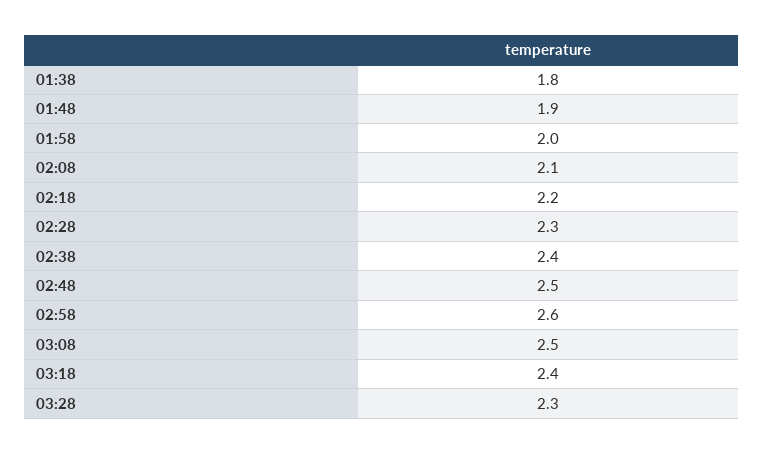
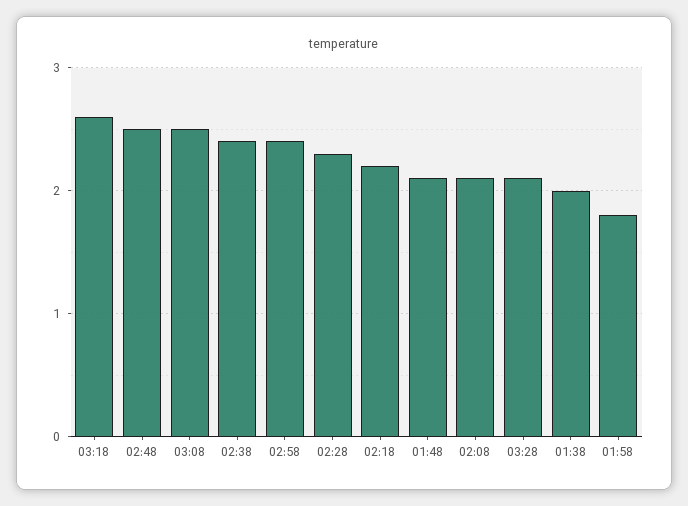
01:38: 1.8 -> 2
01:48: 1.9 -> 2.1
01:58: 2 -> 1.8
02:58: 2.6 -> 2.4
03:18: 2.4 -> 2.6
03:28: 2.3 -> 2.1

